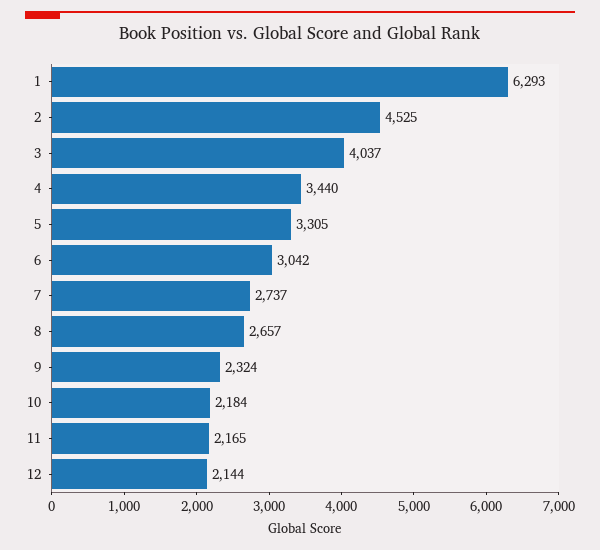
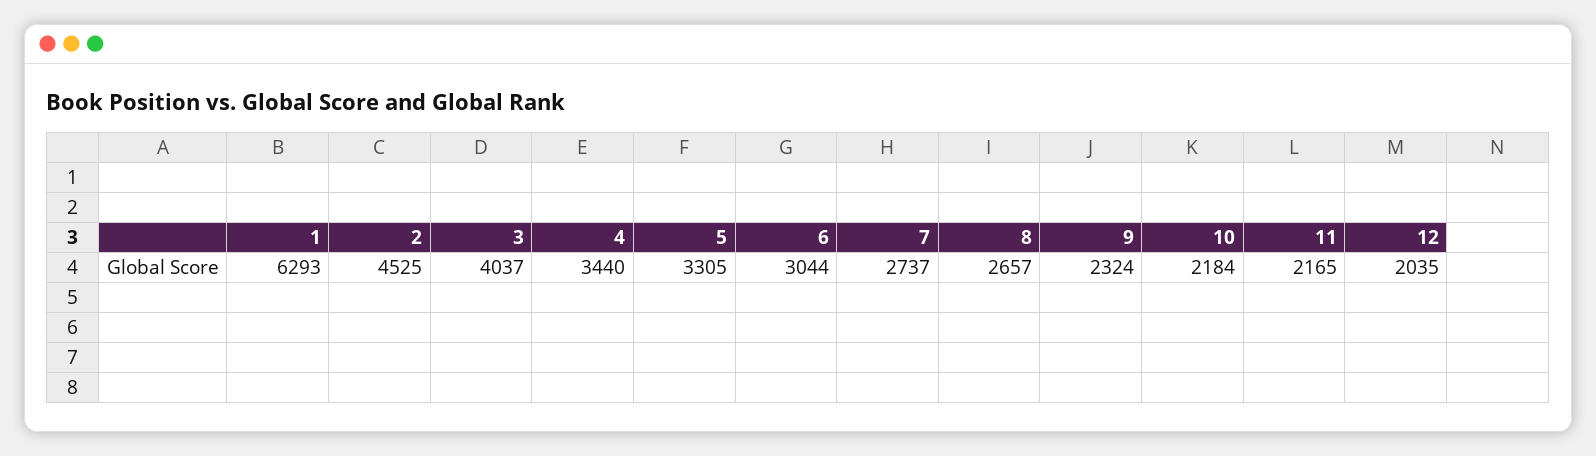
6: 3042 -> 3044
12: 2144 -> 2035

